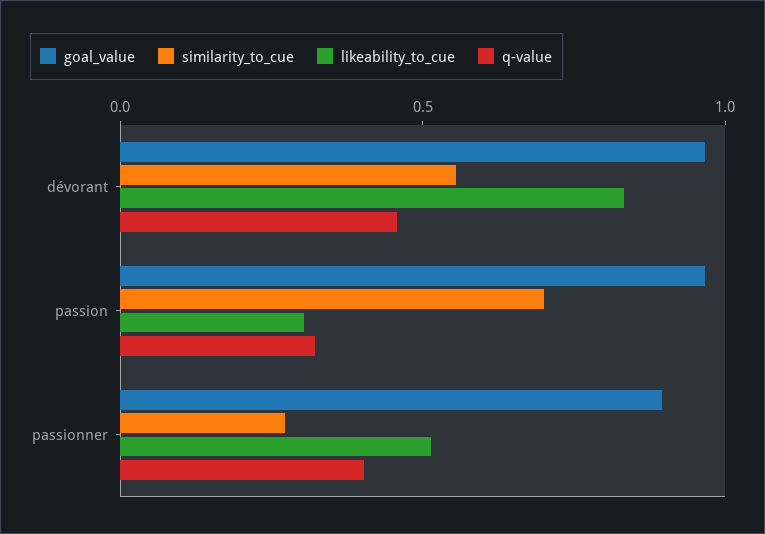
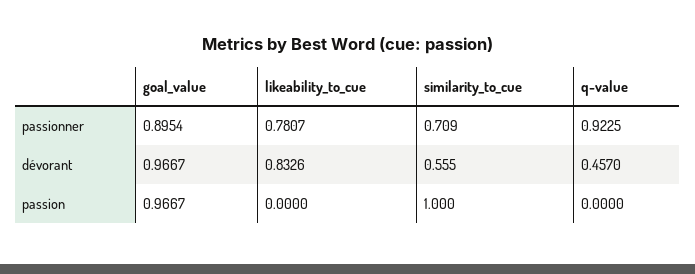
similarity_to_cue, passion: 0.7 -> 1
likeability_to_cue, passion: 0.3 -> 0
q-value, passion: 0.3 -> 0
similarity_to_cue, passionner: 0.3 -> 0.709
likeability_to_cue, passionner: 0.5 -> 0.7807
q-value, passionner: 0.4 -> 0.9225

